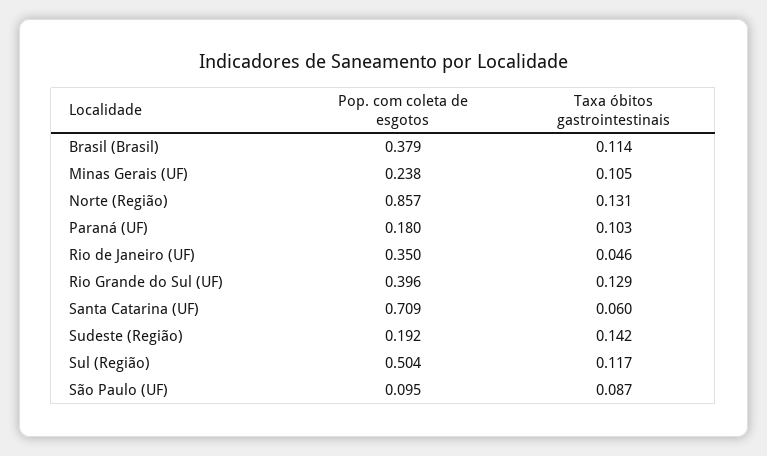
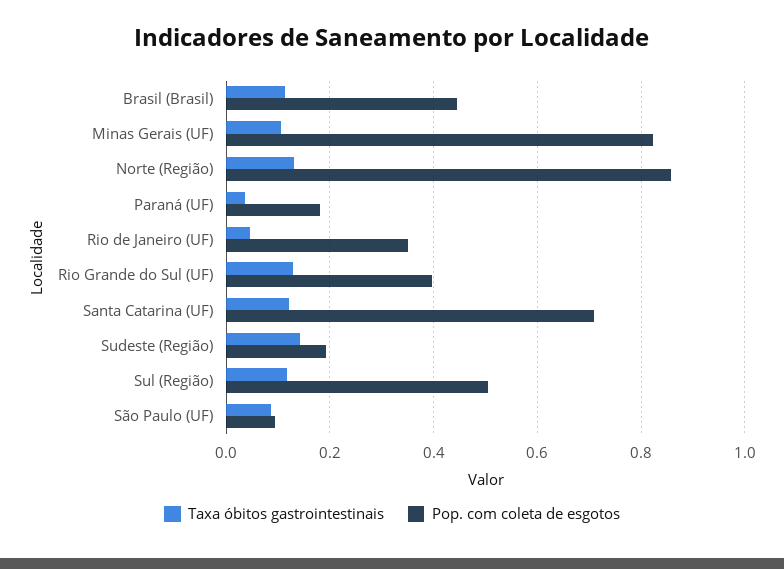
Pop. com coleta de esgotos, Brasil (Brasil): 0.379 -> 0.44
Pop. com coleta de esgotos, Minas Gerais (UF): 0.238 -> 0.82
Taxa óbitos gastrointestinais, Paraná (UF): 0.103 -> 0.04
Taxa óbitos gastrointestinais, Santa Catarina (UF): 0.06 -> 0.12

